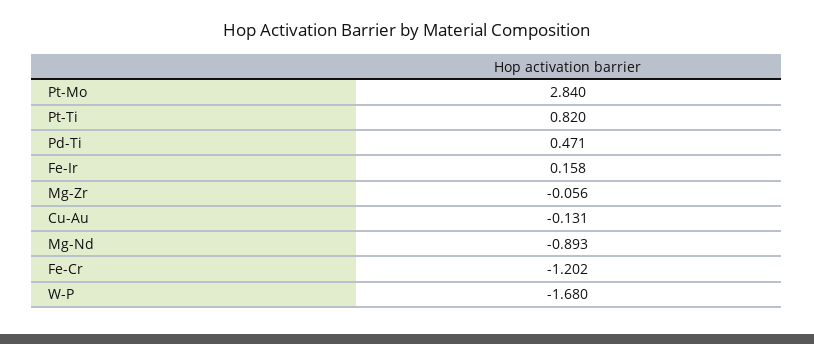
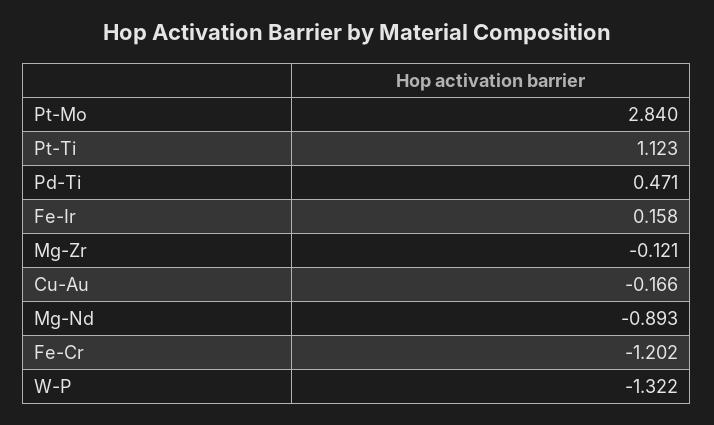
Pt-Ti: 0.82 -> 1.123
Mg-Zr: -0.056 -> -0.121
Cu-Au: -0.131 -> -0.166
W-P: -1.68 -> -1.322

